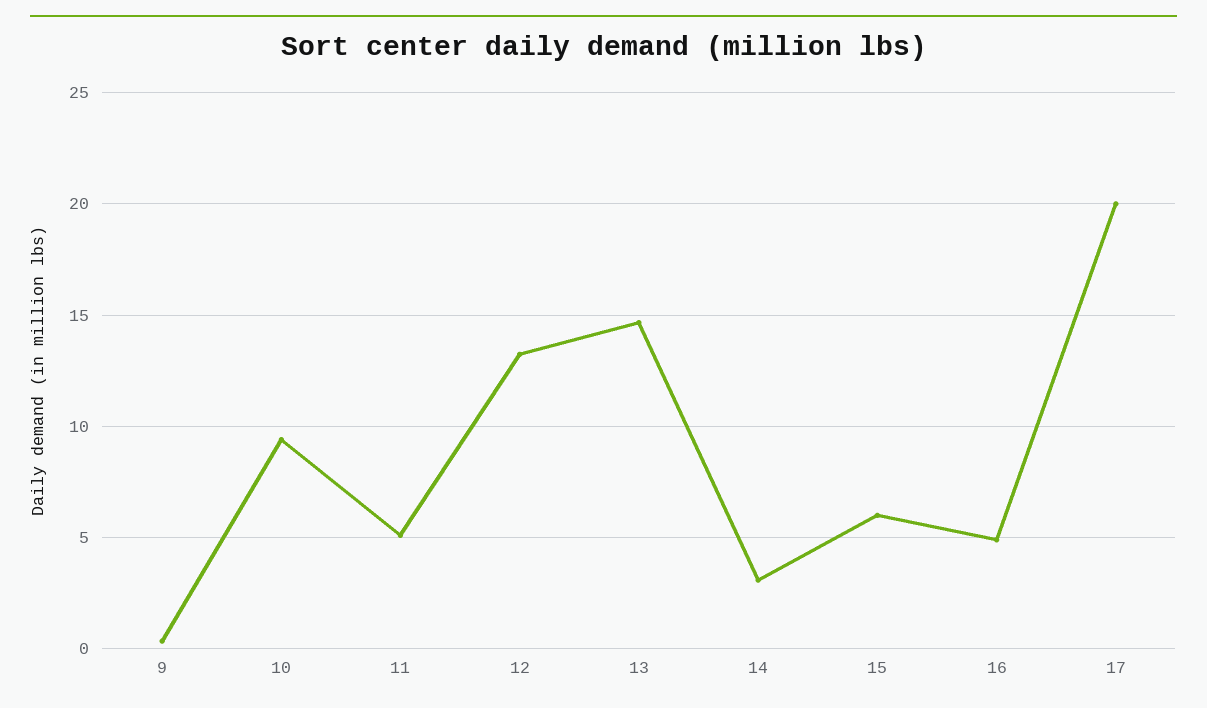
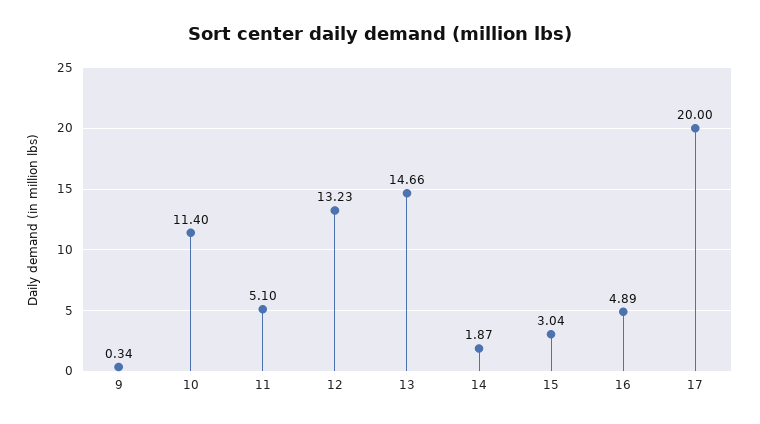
10: 9.5 -> 11.4
14: 3 -> 1.87
15: 6 -> 3.04

